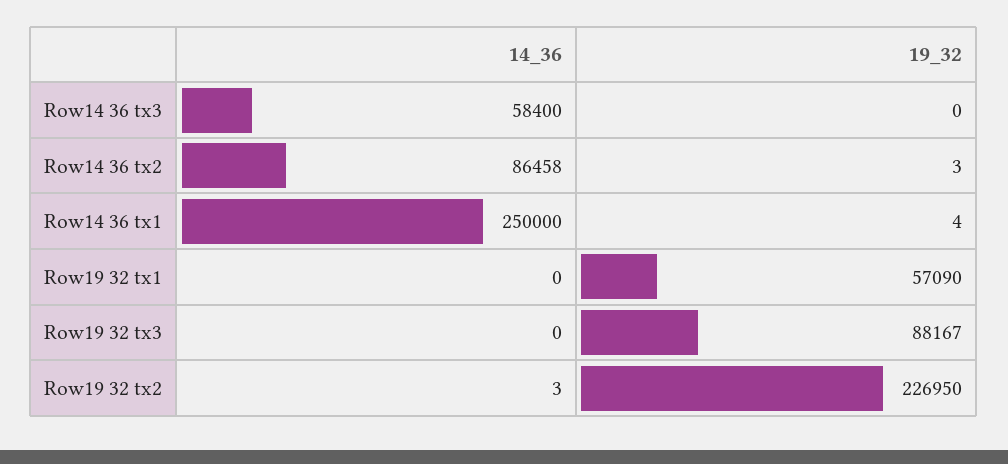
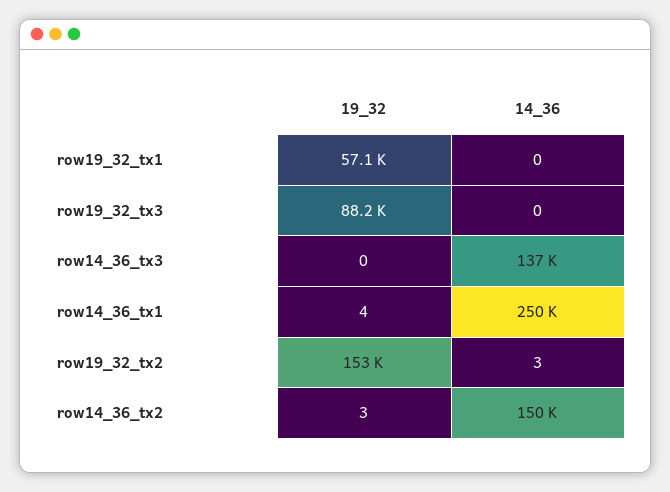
14_36, Row14 36 tx3: 58400 -> 137000
14_36, Row14 36 tx2: 86458 -> 150000
19_32, Row19 32 tx2: 226950 -> 153000

